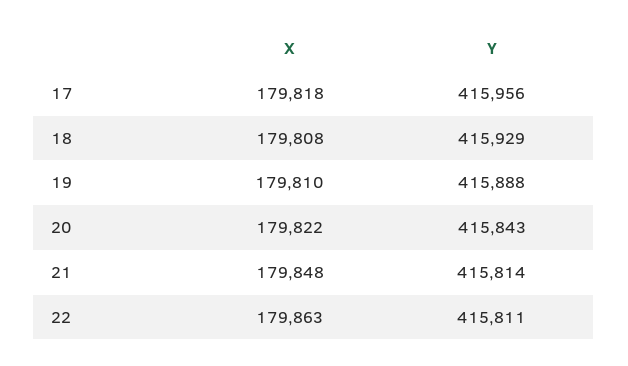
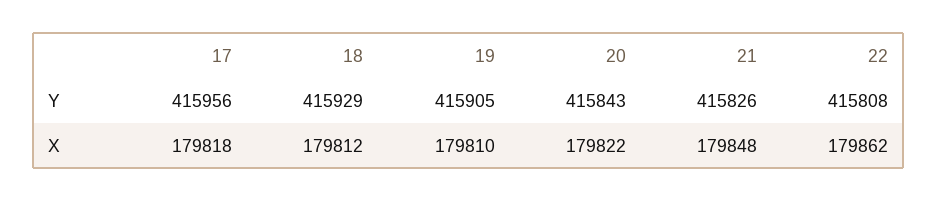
X, 18: 179808 -> 179812
Y, 19: 415888 -> 415905
Y, 21: 415814 -> 415826
X, 22: 179863 -> 179862
Y, 22: 415811 -> 415808

